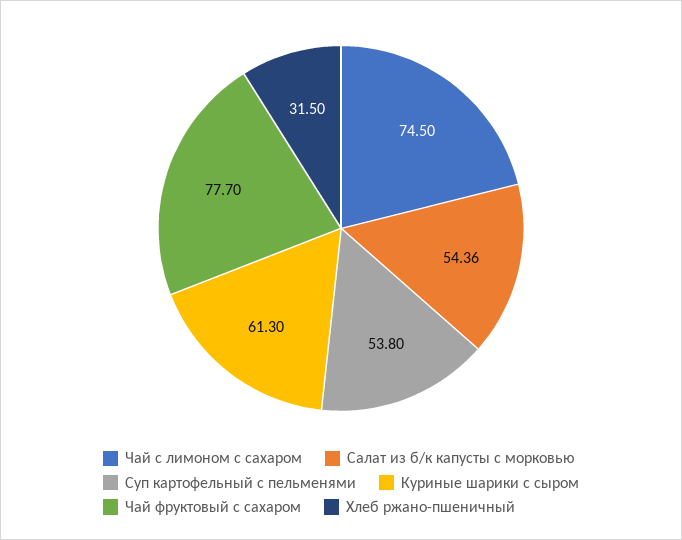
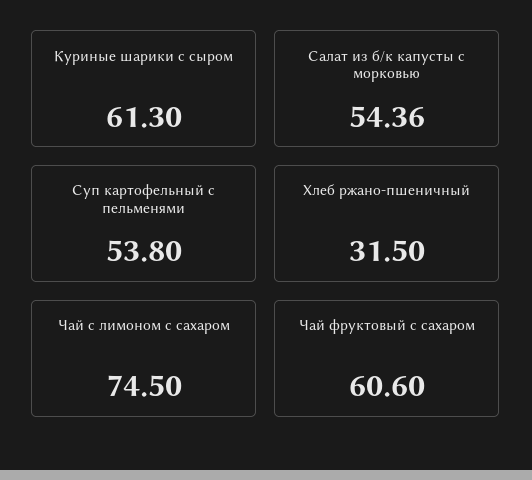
Чай фруктовый с сахаром: 77.7 -> 60.6

